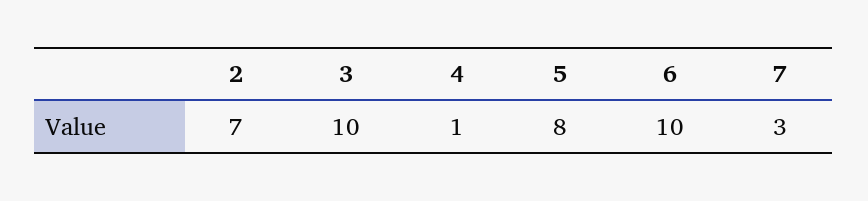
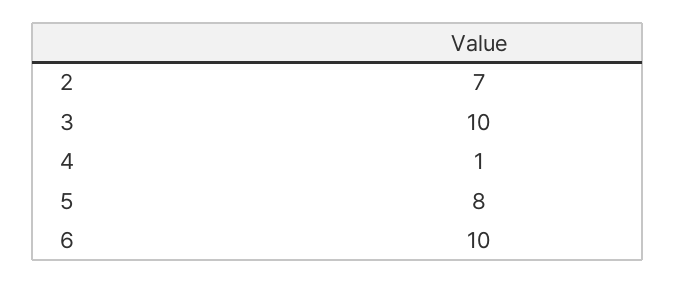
7: 3 -> none

